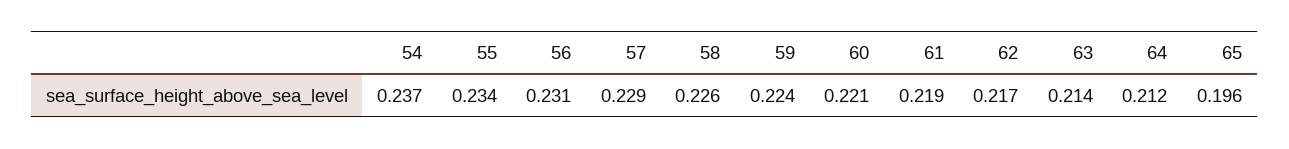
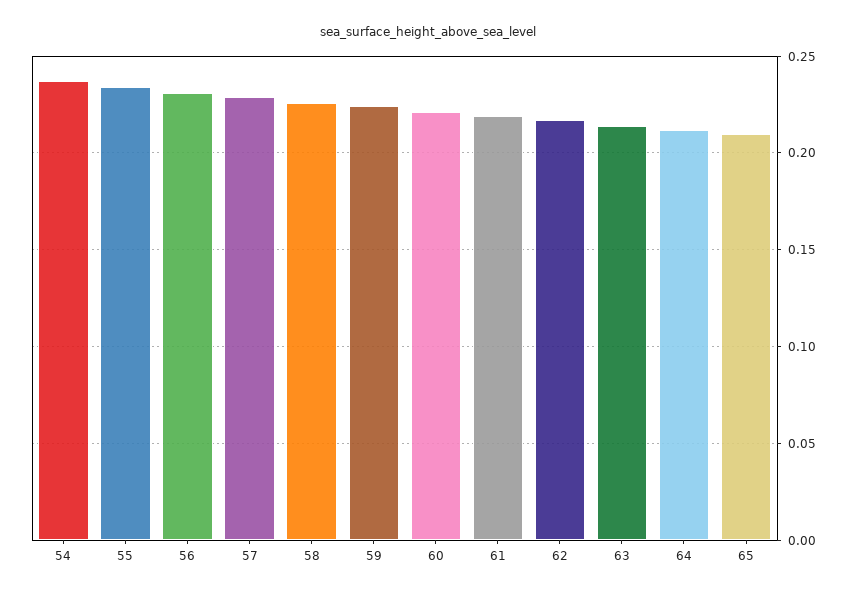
65: 0.196 -> 0.21

